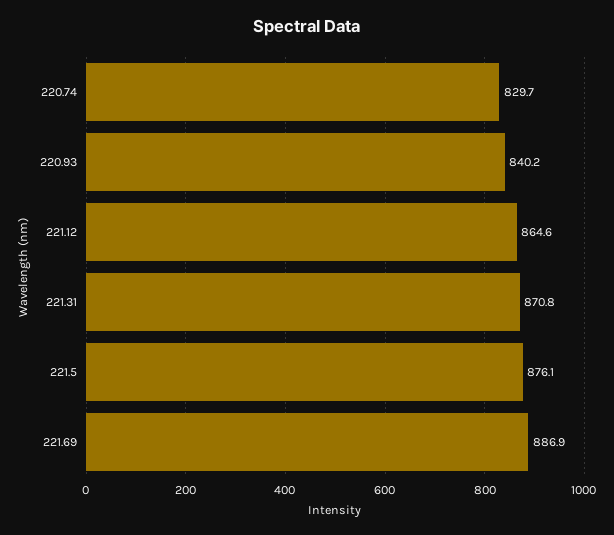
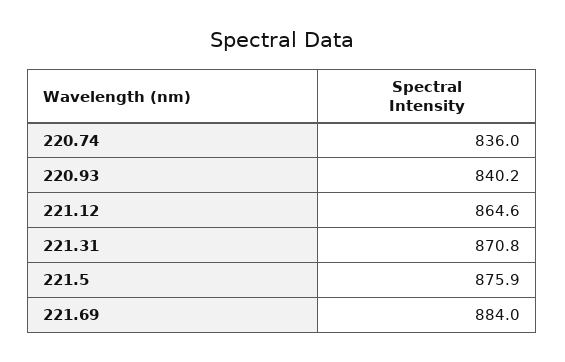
220.74: 829.7 -> 836
221.5: 876.1 -> 875.9
221.69: 886.9 -> 884

